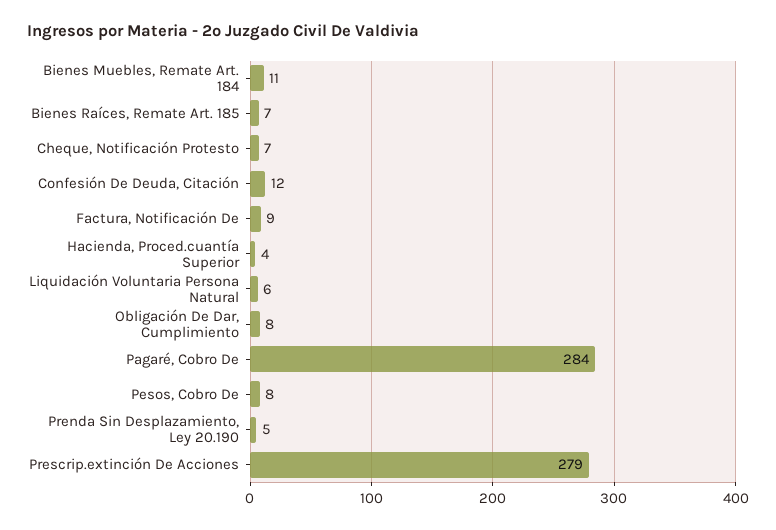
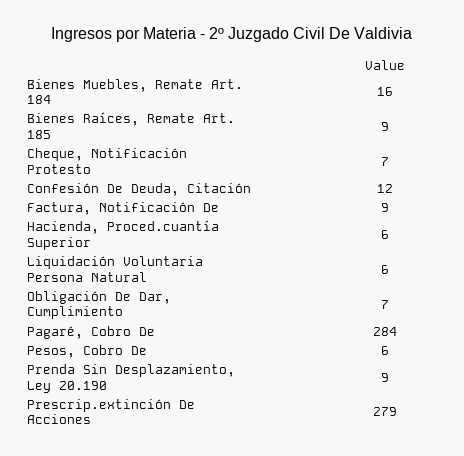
Bienes Muebles, Remate Art. 184: 11 -> 16
Bienes Raíces, Remate Art. 185: 7 -> 9
Hacienda, Proced.cuantía Superior: 4 -> 6
Obligación De Dar, Cumplimiento: 8 -> 7
Pesos, Cobro De: 8 -> 6
Prenda Sin Desplazamiento, Ley 20.190: 5 -> 9

